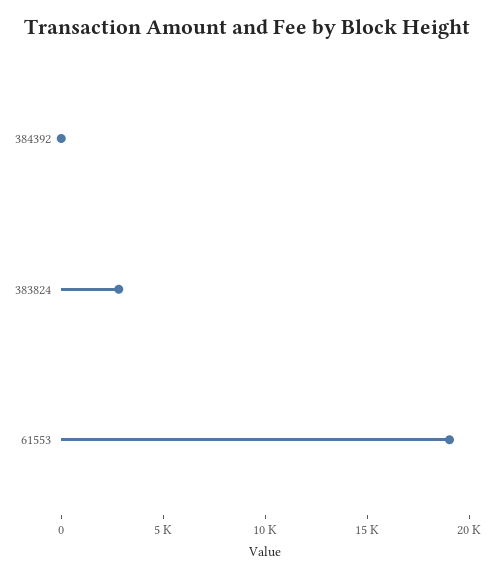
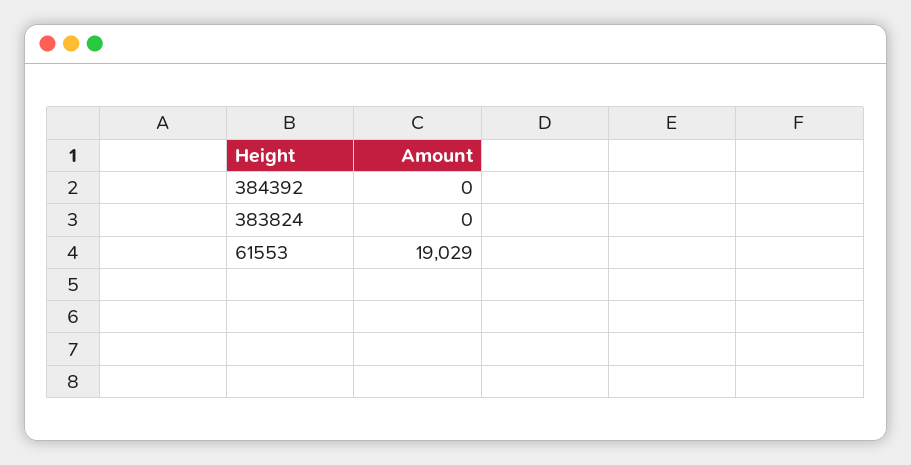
383824: 3000 -> 0

